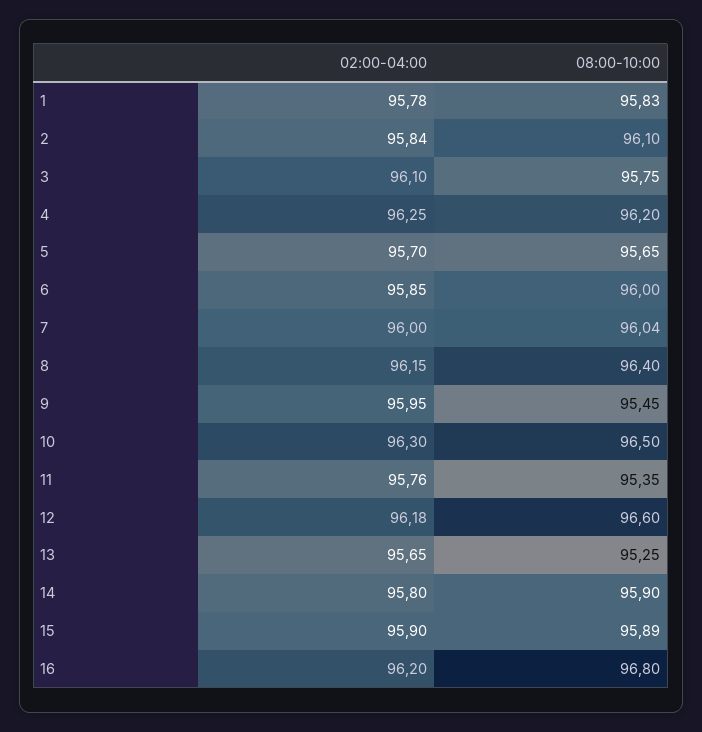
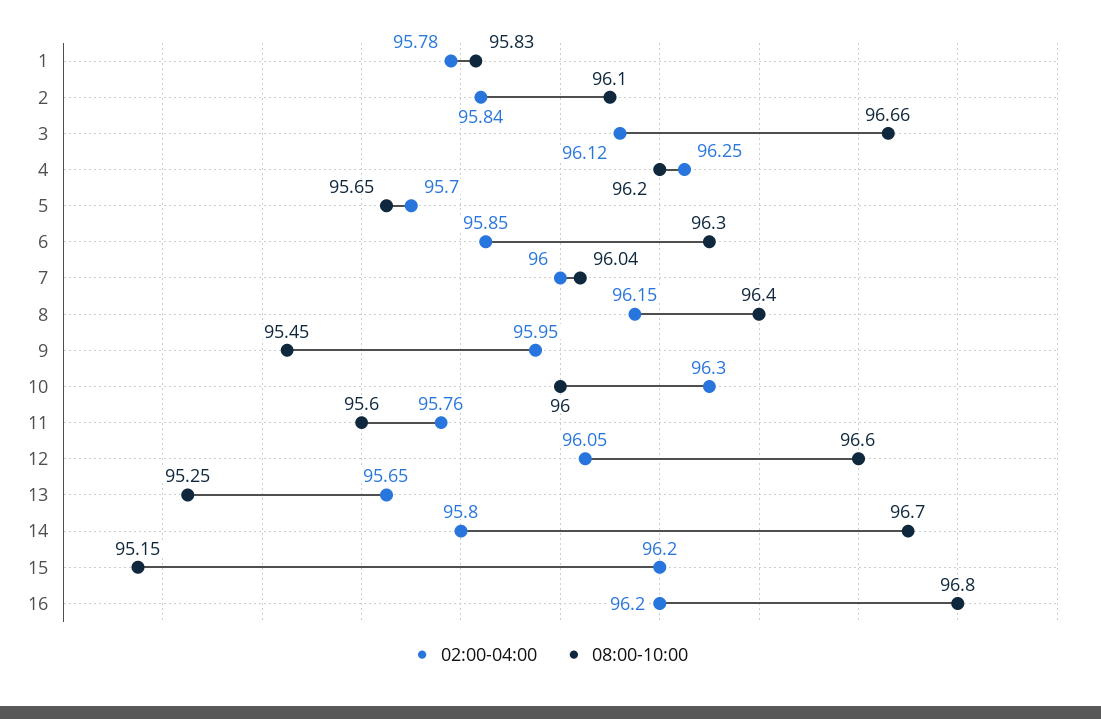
02:00-04:00, 3: 96.1 -> 96.12
08:00-10:00, 3: 95.75 -> 96.66
08:00-10:00, 6: 96 -> 96.3
08:00-10:00, 10: 96.5 -> 96
08:00-10:00, 11: 95.35 -> 95.6
02:00-04:00, 12: 96.18 -> 96.05
08:00-10:00, 14: 95.9 -> 96.7
02:00-04:00, 15: 95.9 -> 96.2
08:00-10:00, 15: 95.89 -> 95.15

